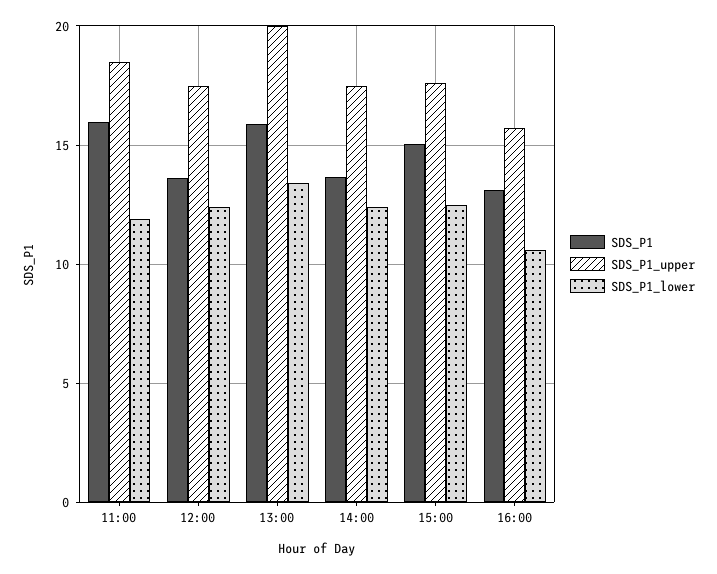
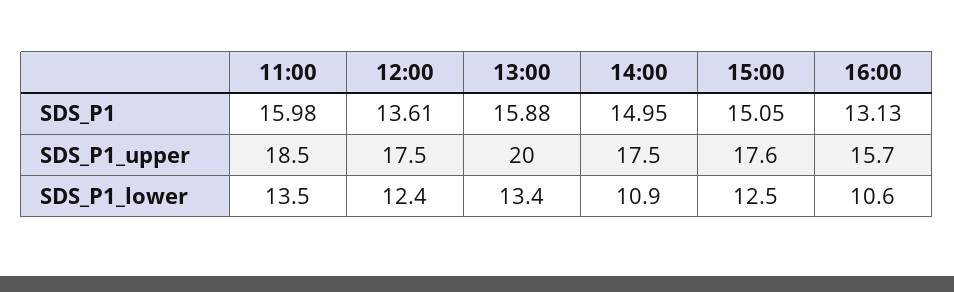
SDS_P1_lower, 11:00: 12 -> 13.5
SDS_P1, 14:00: 13.5 -> 14.95
SDS_P1_lower, 14:00: 12.5 -> 10.9

